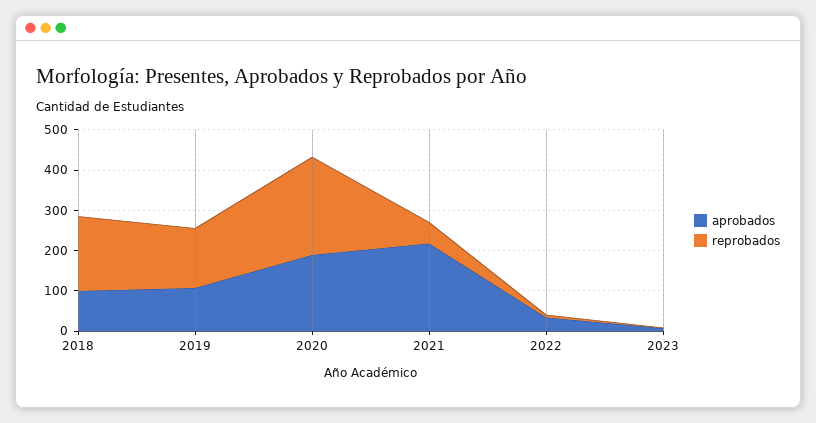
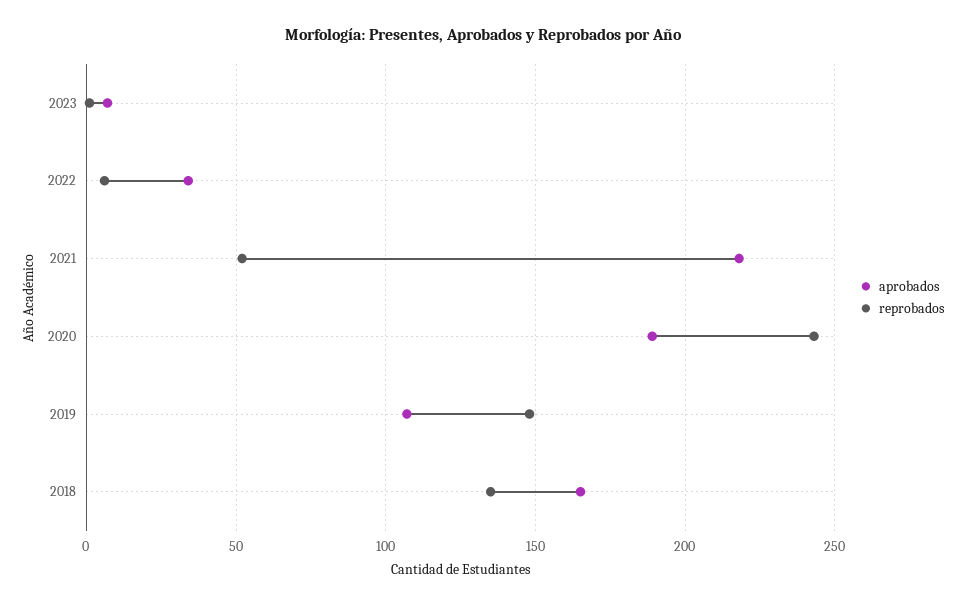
aprobados, 2018: 100 -> 165
reprobados, 2018: 180 -> 135

